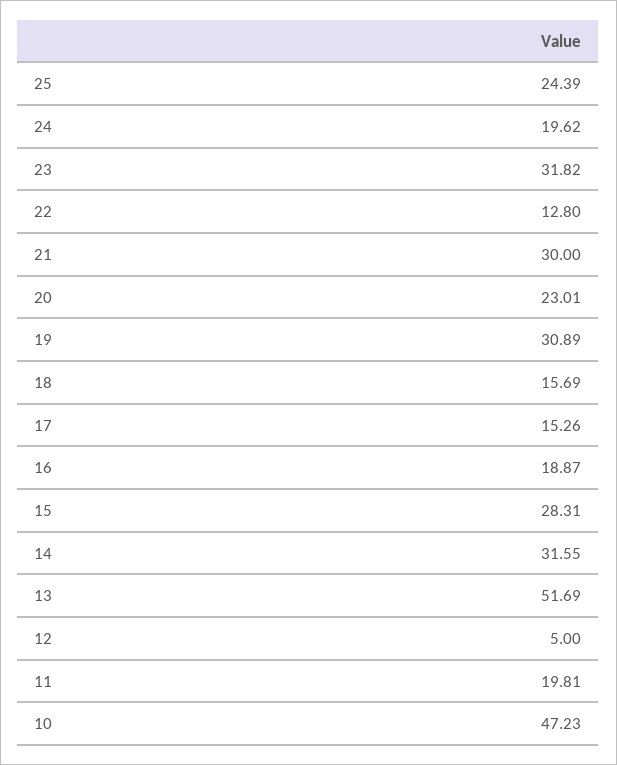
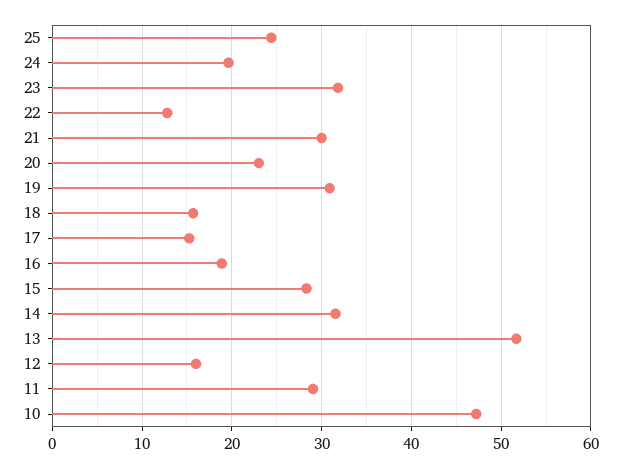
12: 5 -> 16
11: 19.81 -> 29

